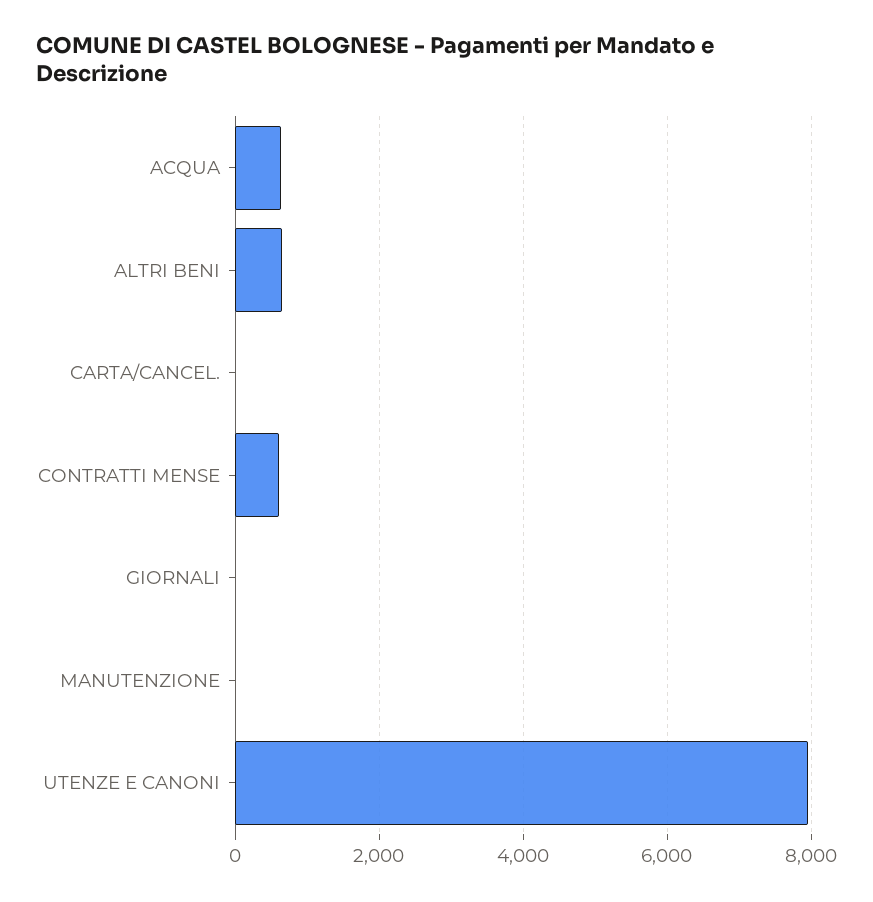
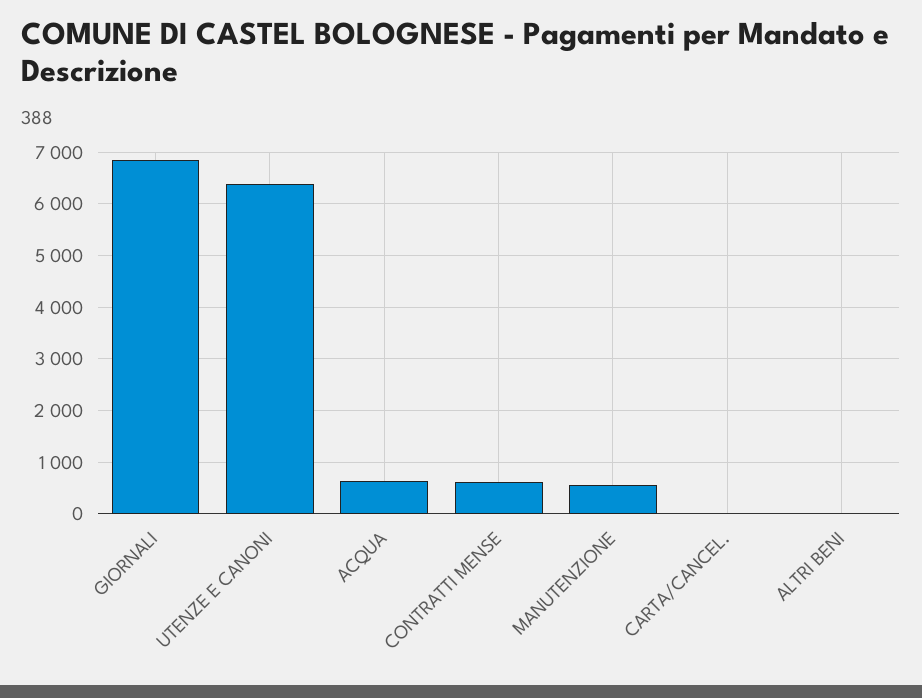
ALTRI BENI: 600 -> 0
GIORNALI: 0 -> 6800
MANUTENZIONE: 0 -> 600
UTENZE E CANONI: 8000 -> 6400

